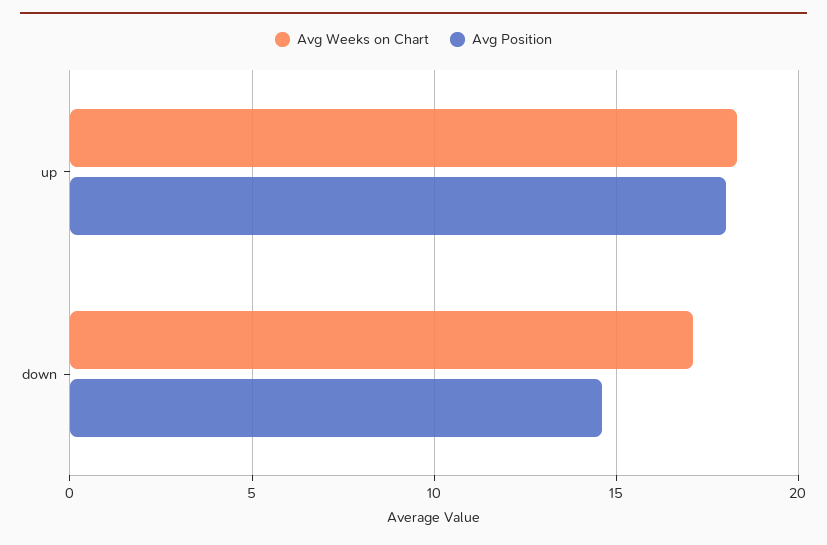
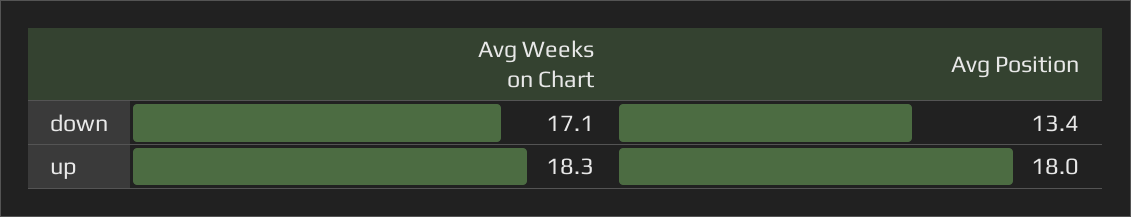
Avg Position, down: 14.5 -> 13.4

